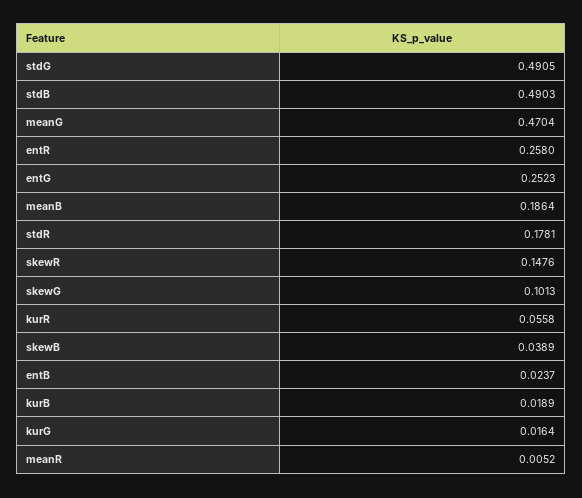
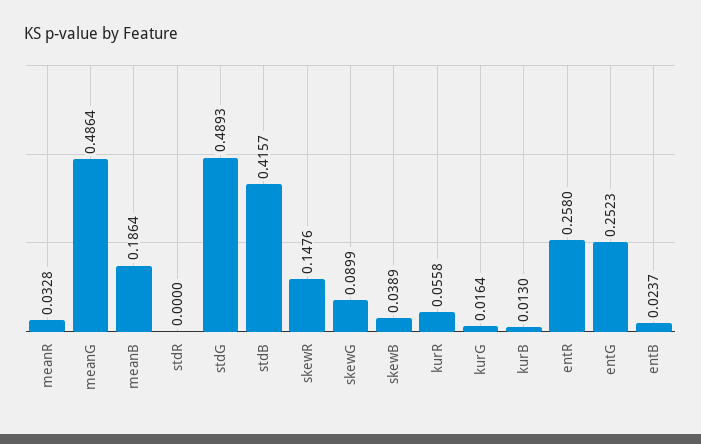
stdG: 0.4905 -> 0.4893
stdB: 0.4903 -> 0.4157
meanG: 0.4704 -> 0.4864
stdR: 0.1781 -> 0
skewG: 0.1013 -> 0.0899
kurB: 0.0189 -> 0.013
meanR: 0.0052 -> 0.0328

